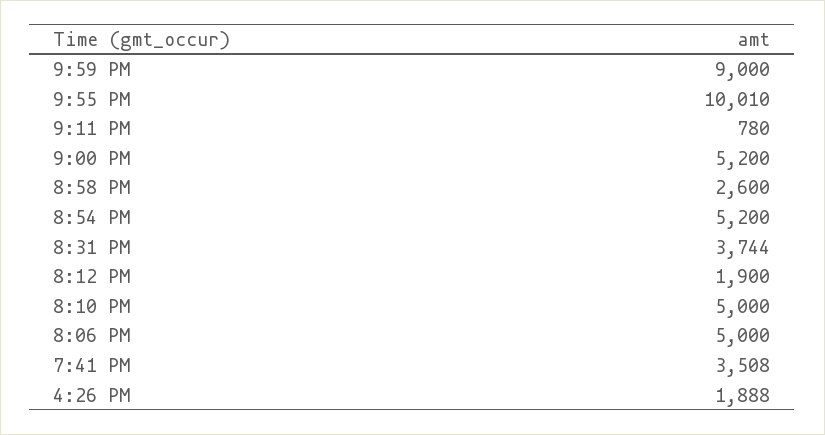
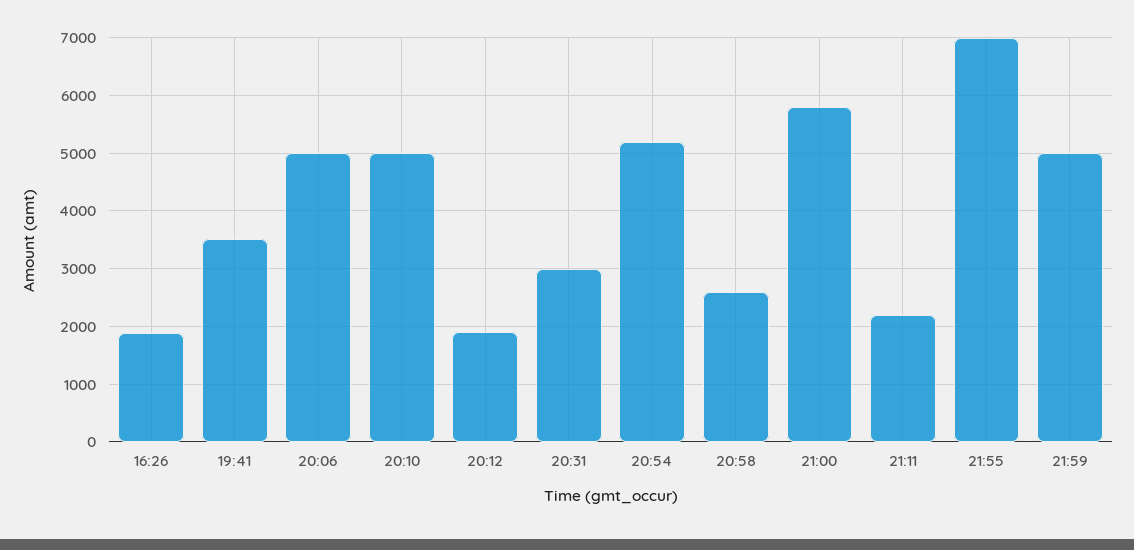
9:59 PM: 9000 -> 5000
9:55 PM: 10010 -> 7000
9:11 PM: 780 -> 2200
9:00 PM: 5200 -> 5800
8:31 PM: 3744 -> 3000

